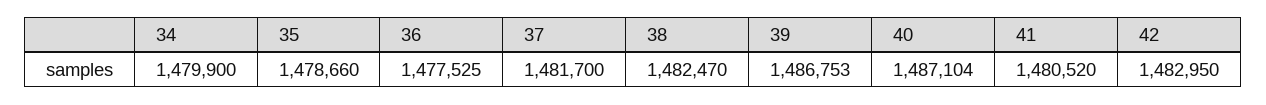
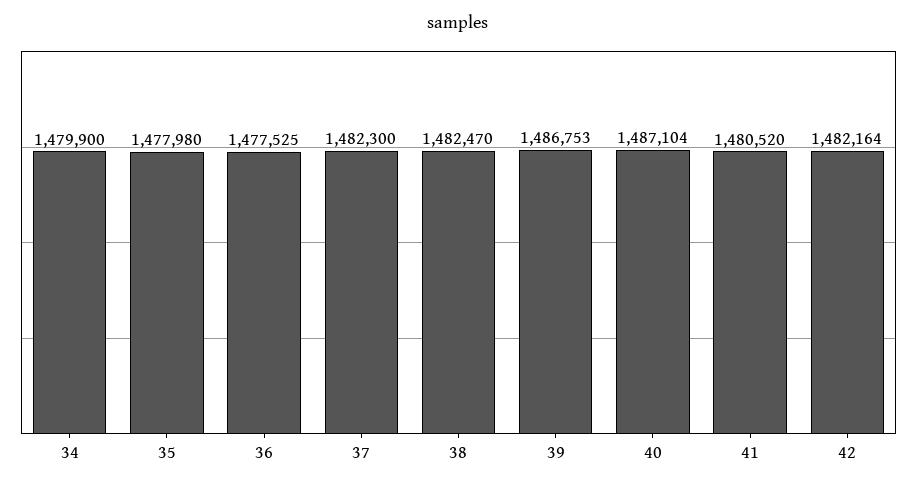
35: 1478660 -> 1477980
37: 1481700 -> 1482300
42: 1482950 -> 1482164

